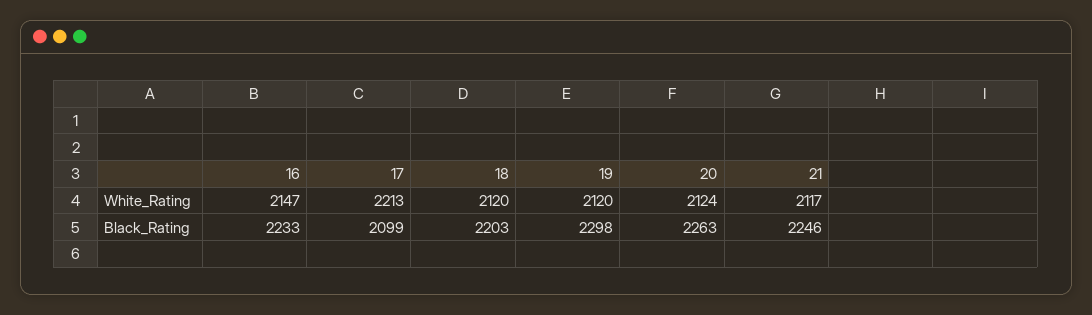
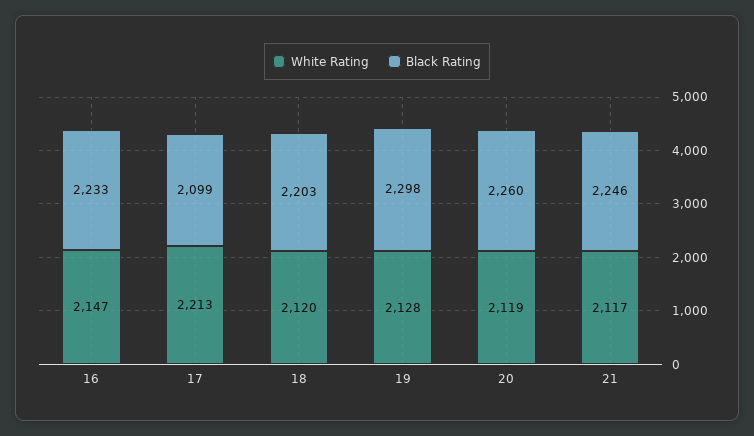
White_Rating, 19: 2120 -> 2128
White_Rating, 20: 2124 -> 2119
Black_Rating, 20: 2263 -> 2260

